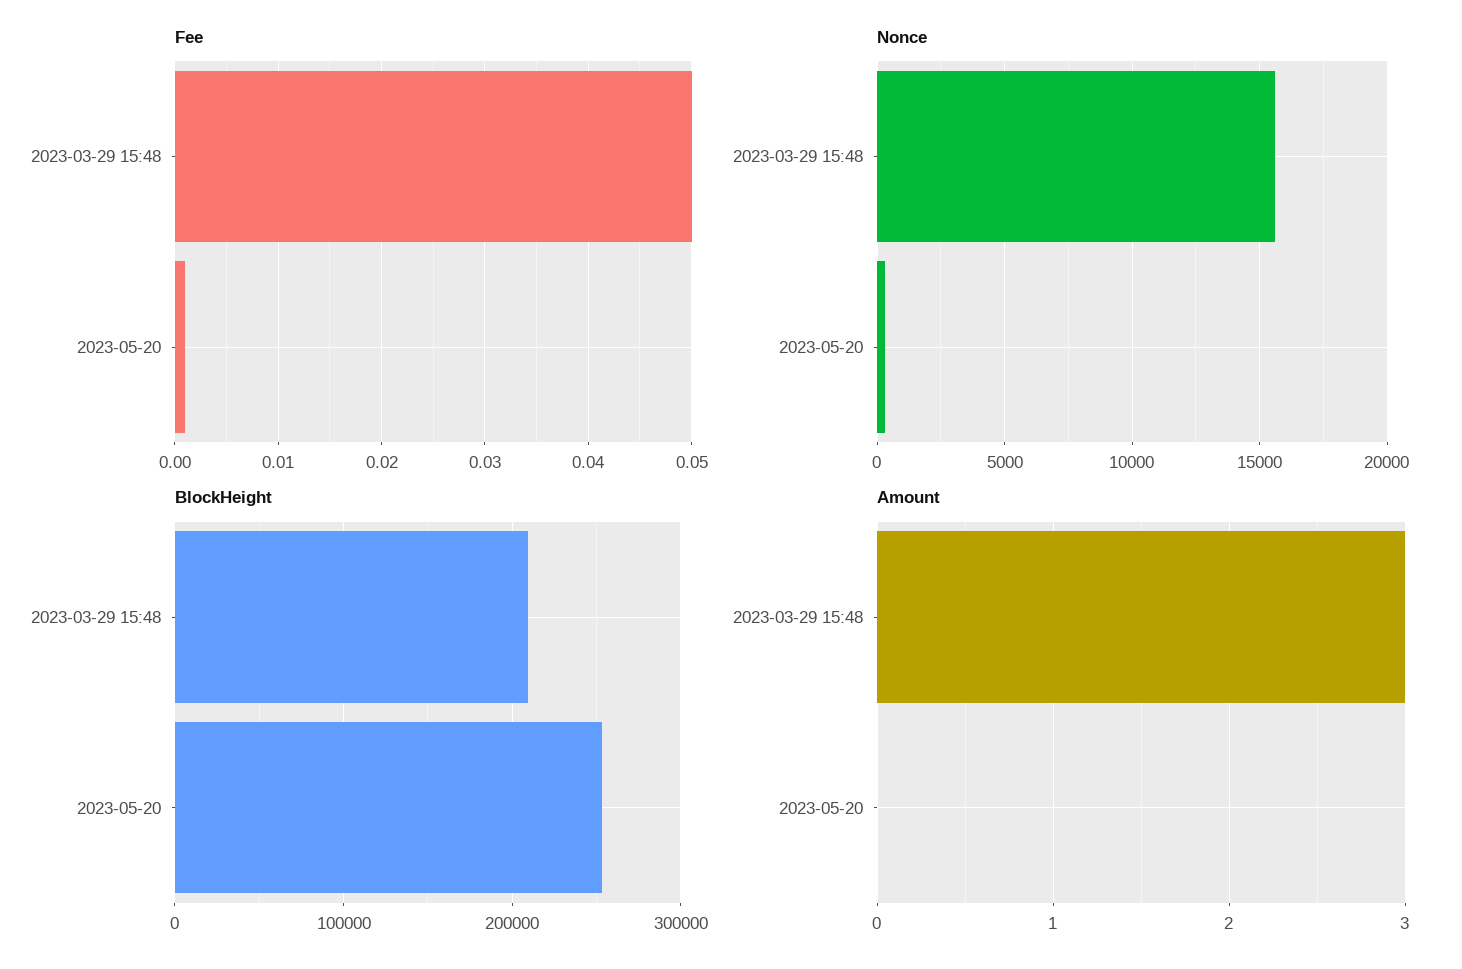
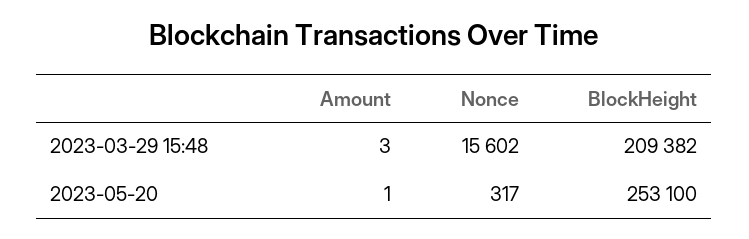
Fee, 2023-03-29 15:48: 0.05 -> none
Fee, 2023-05-20: 0.001 -> none
Amount, 2023-05-20: 0 -> 1

